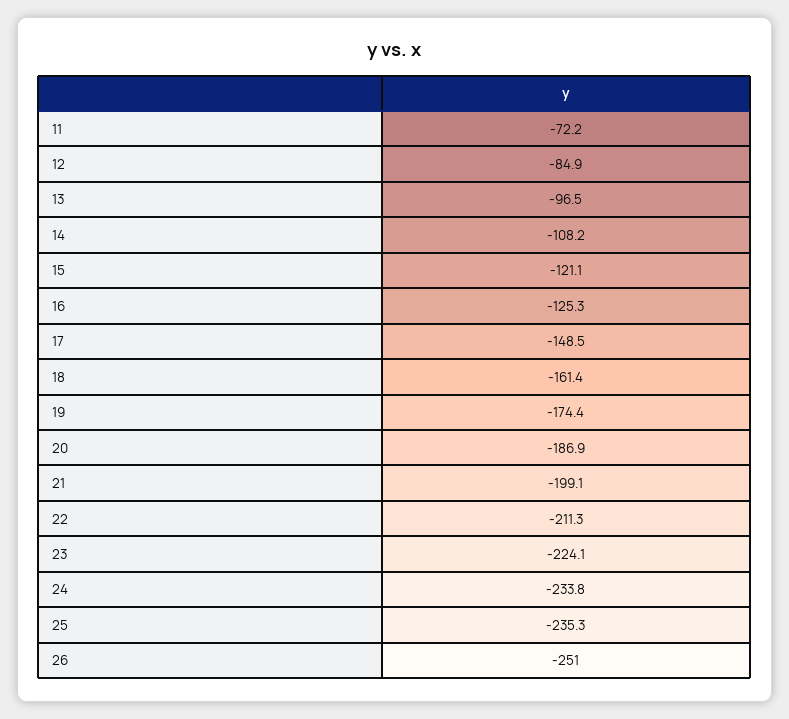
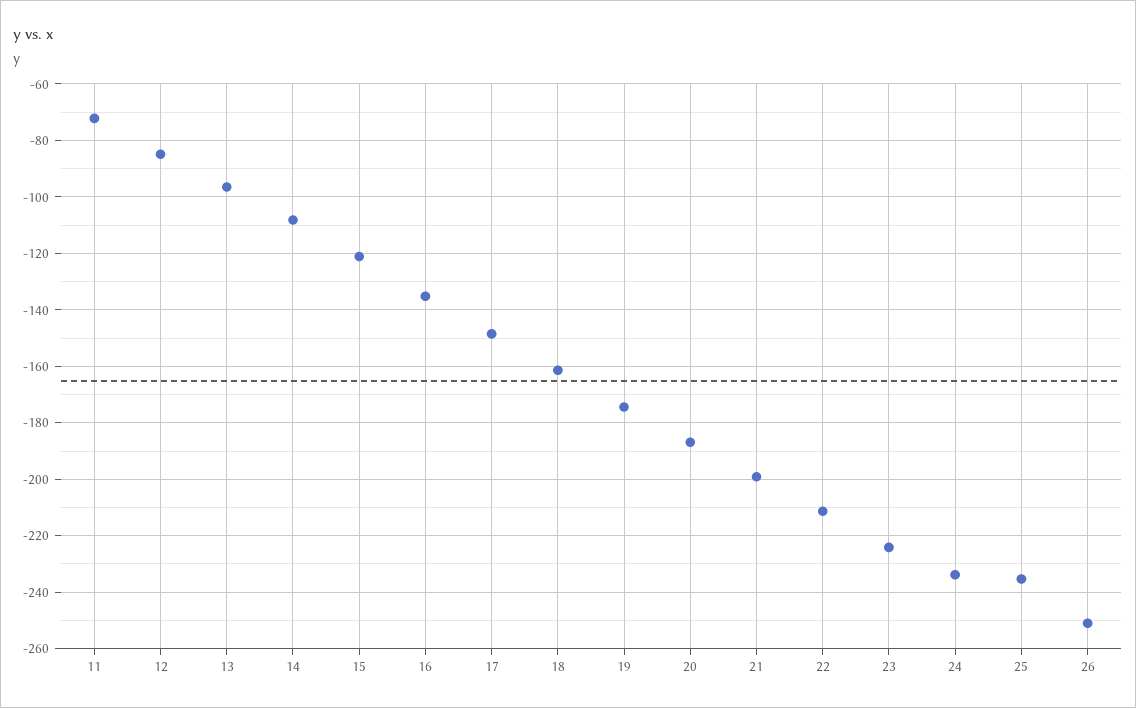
16: -125.3 -> -135

